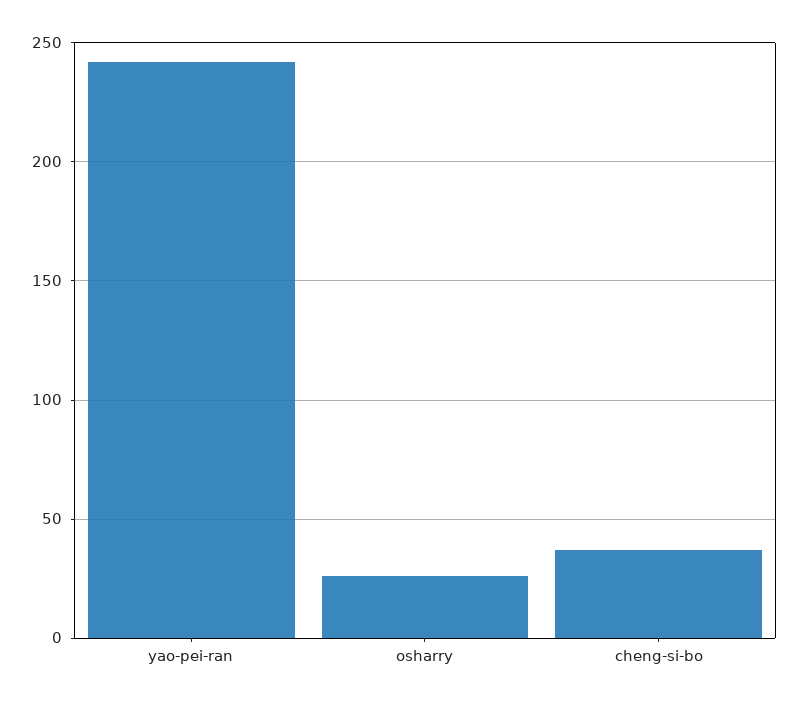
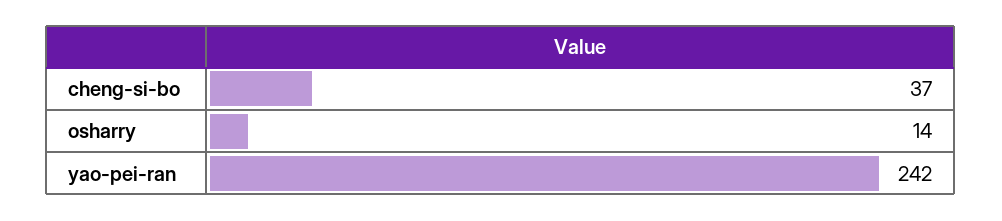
osharry: 25 -> 14

